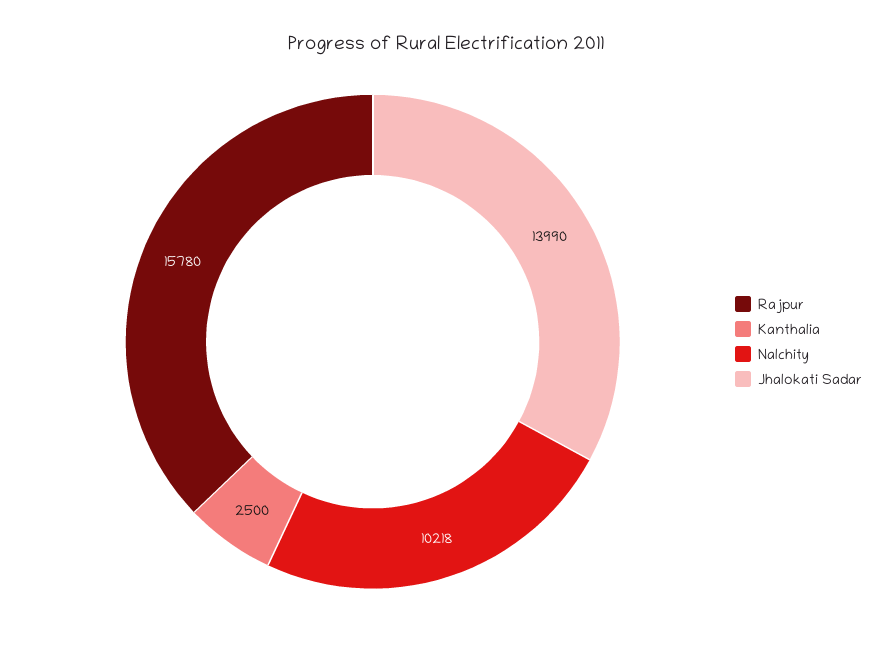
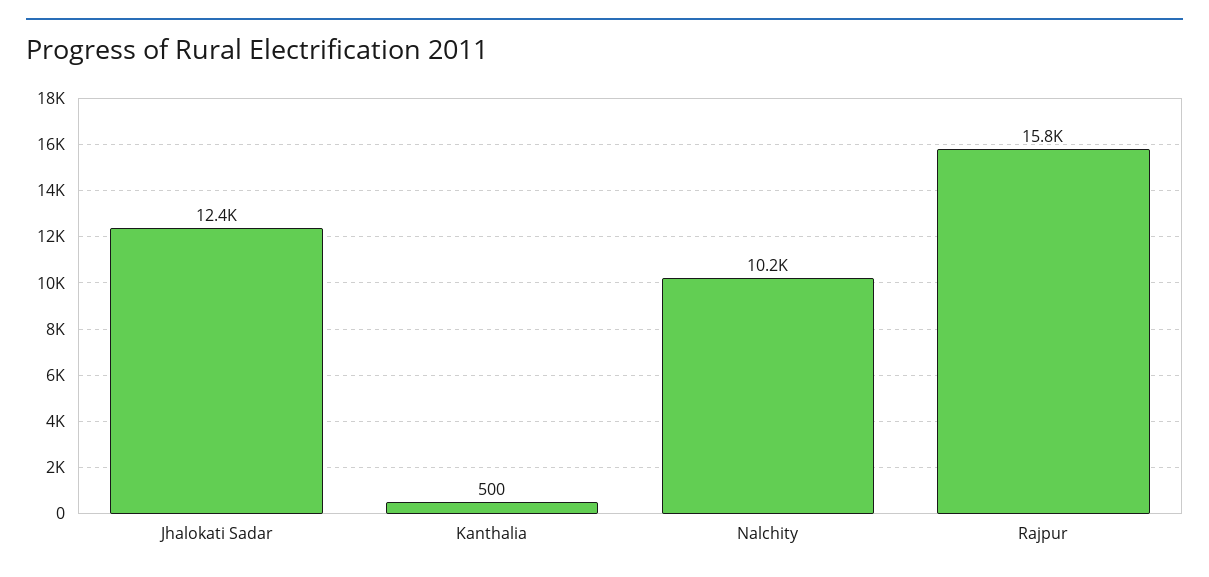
Kanthalia: 2500 -> 500
Jhalokati Sadar: 13990 -> 12400

